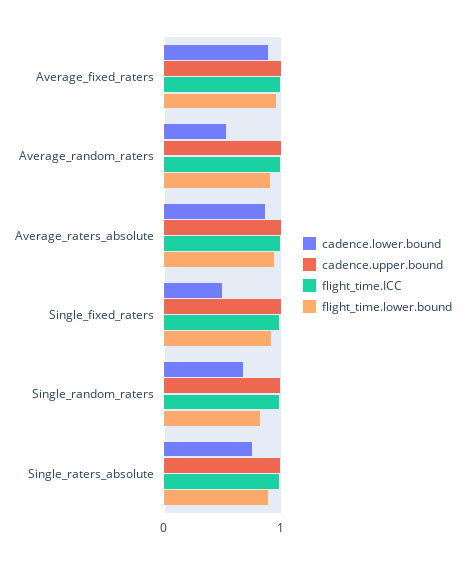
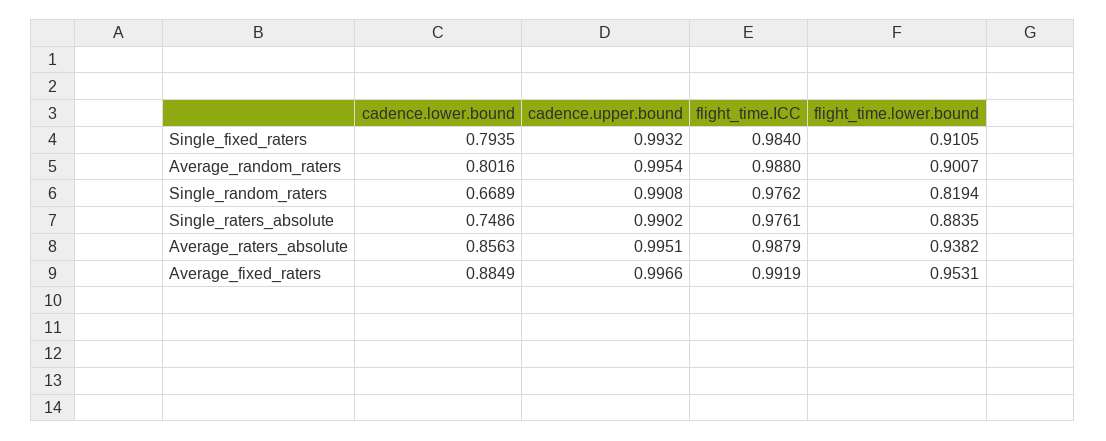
cadence.lower.bound, Average_random_raters: 0.5 -> 0.8016
cadence.lower.bound, Single_fixed_raters: 0.5 -> 0.7935

